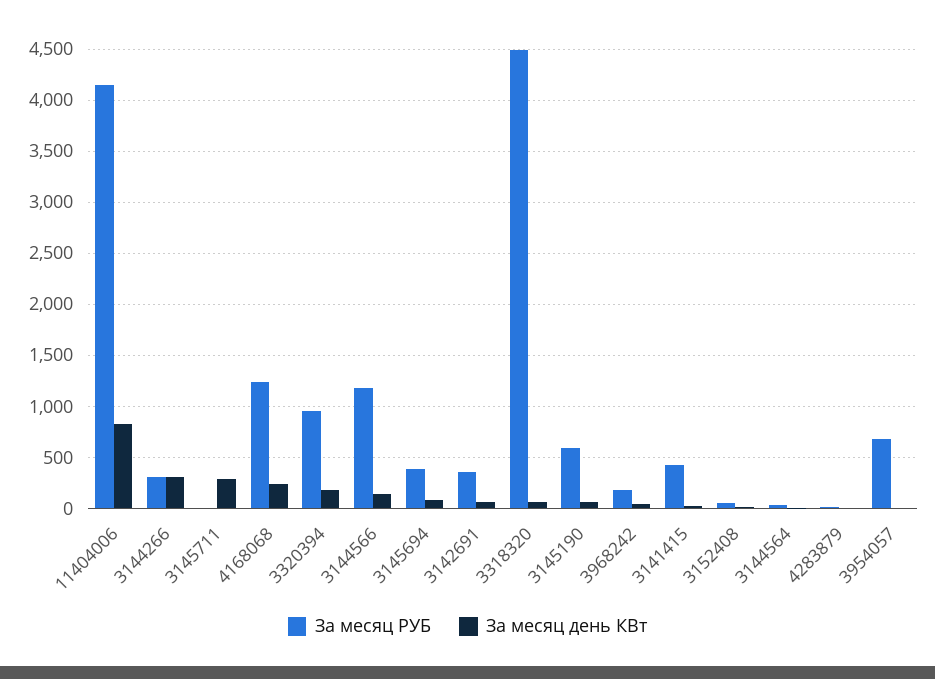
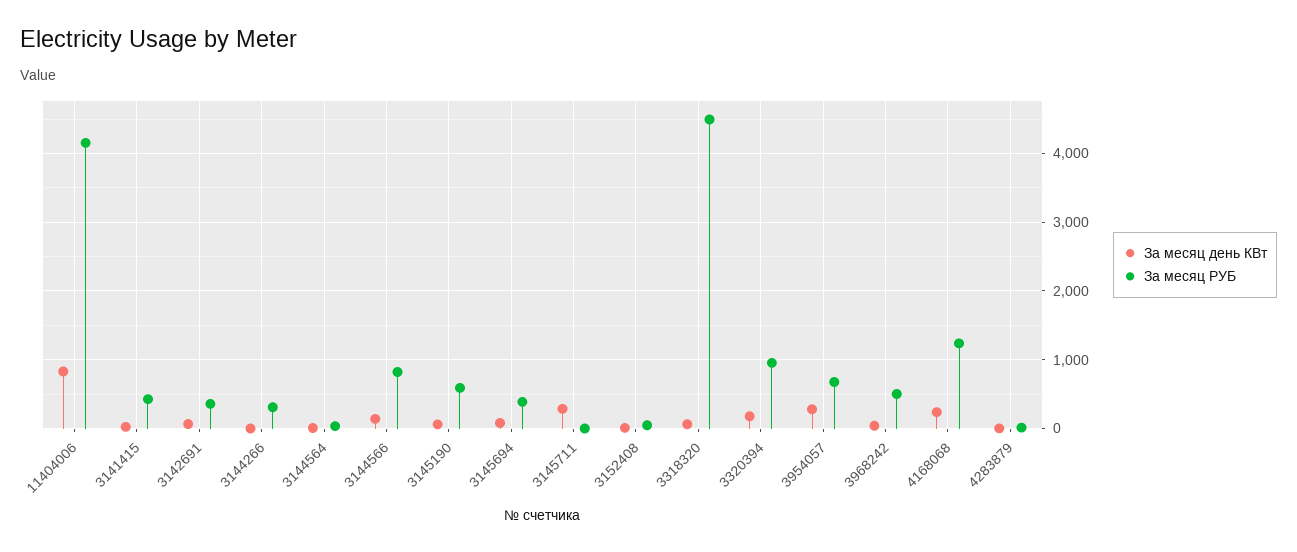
За месяц день КВт, 3144266: 300 -> 0
За месяц РУБ, 3144566: 1200 -> 800
За месяц РУБ, 3968242: 200 -> 500
За месяц день КВт, 3954057: 0 -> 300

